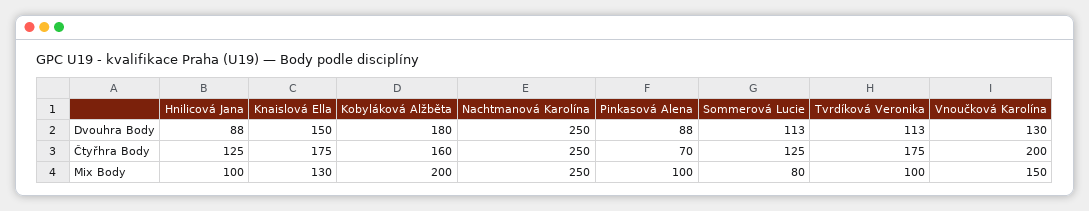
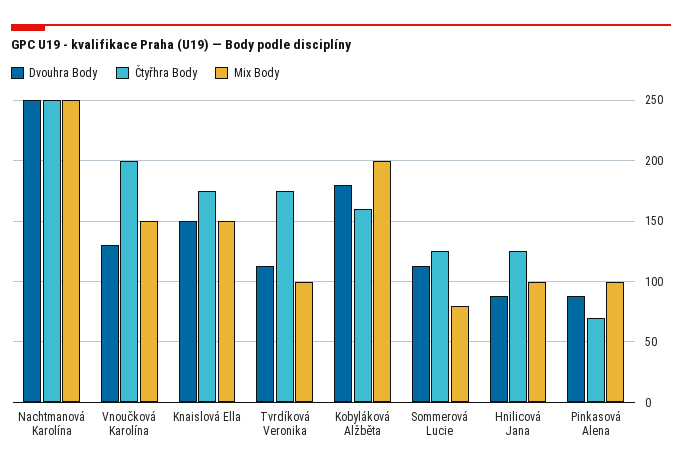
Mix Body, Knaislová Ella: 130 -> 150

